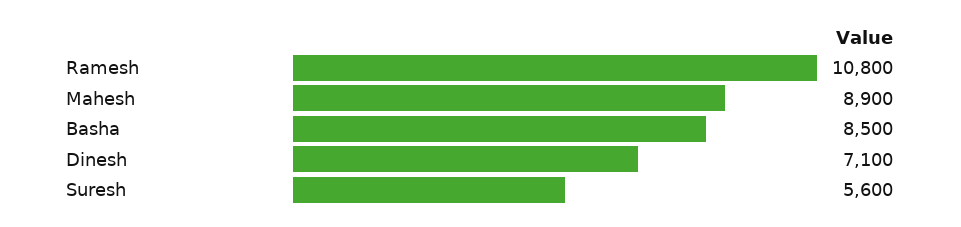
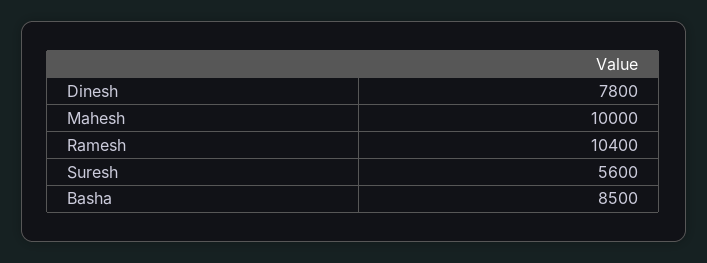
Ramesh: 10800 -> 10400
Mahesh: 8900 -> 10000
Dinesh: 7100 -> 7800

